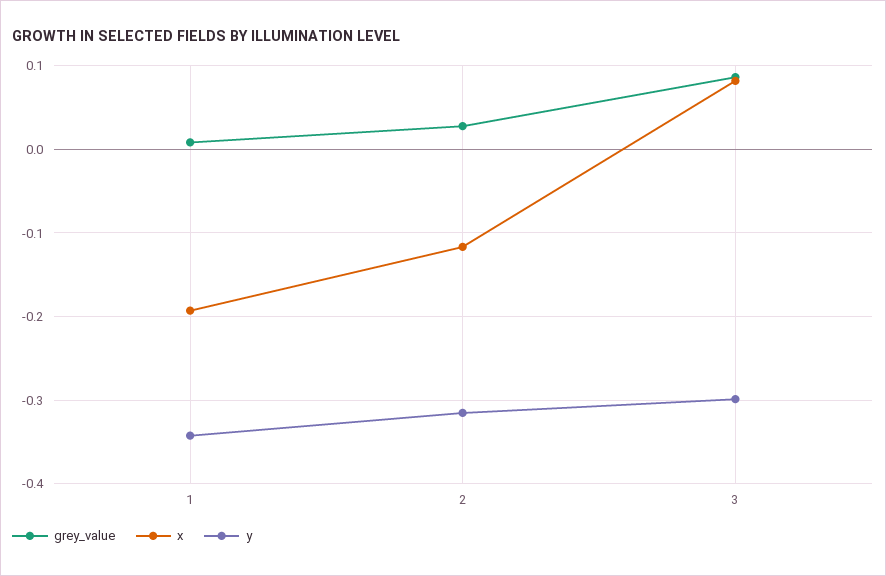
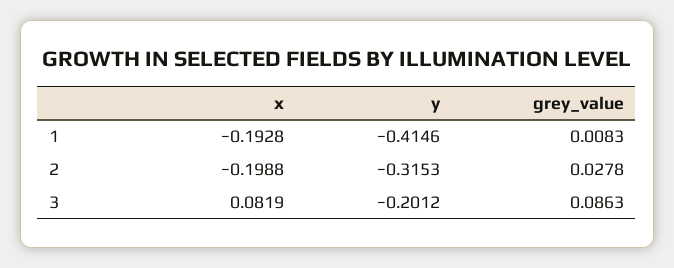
y, 1: -0.34 -> -0.4146
x, 2: -0.12 -> -0.1988
y, 3: -0.3 -> -0.2012

